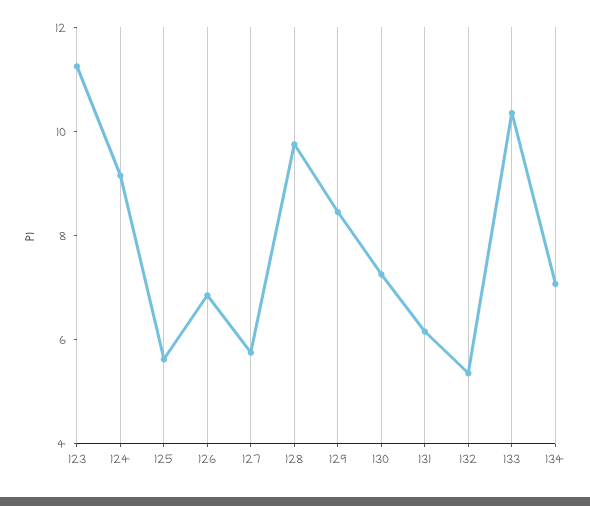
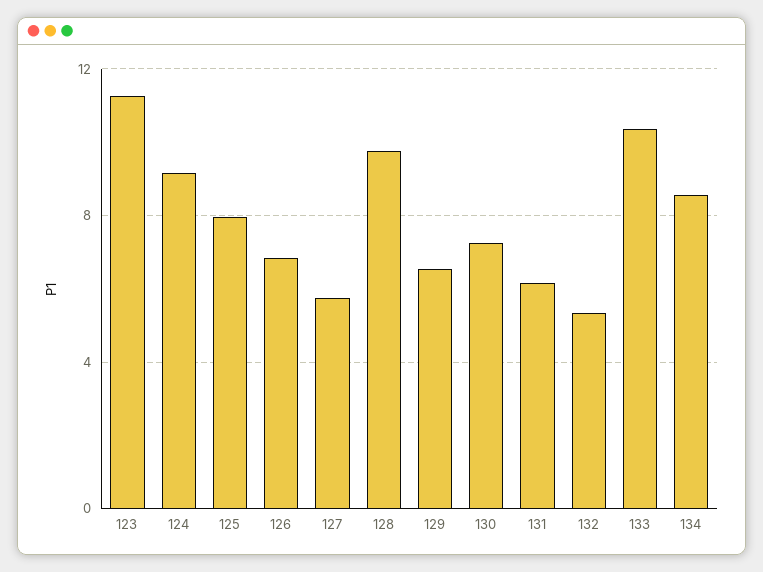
125: 5.5 -> 8
129: 8.5 -> 6.5
134: 7 -> 8.5

